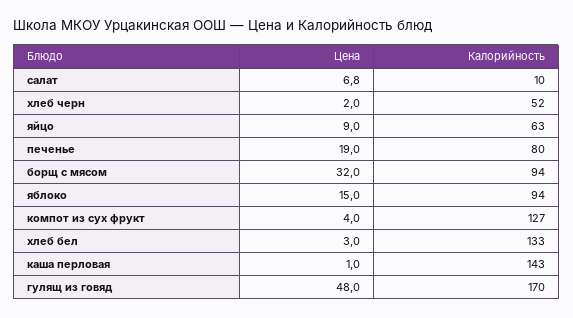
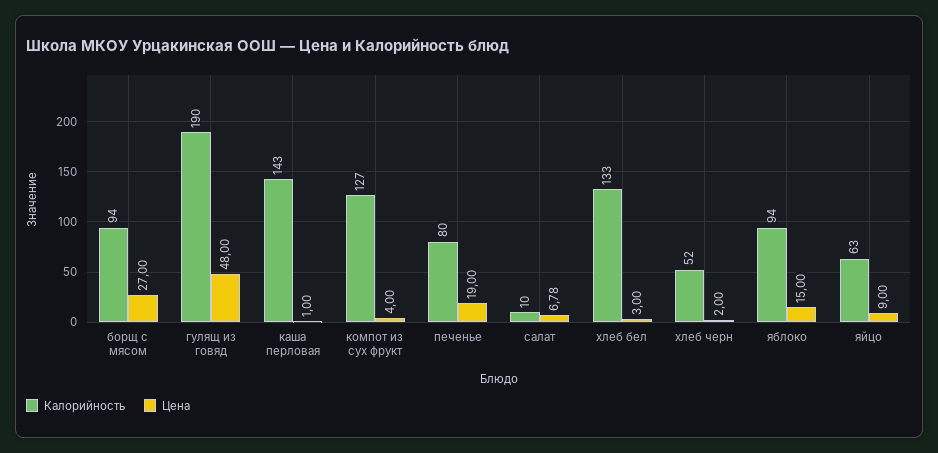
Цена, борщ с мясом: 32 -> 27
Калорийность, гулящ из говяд: 170 -> 190

